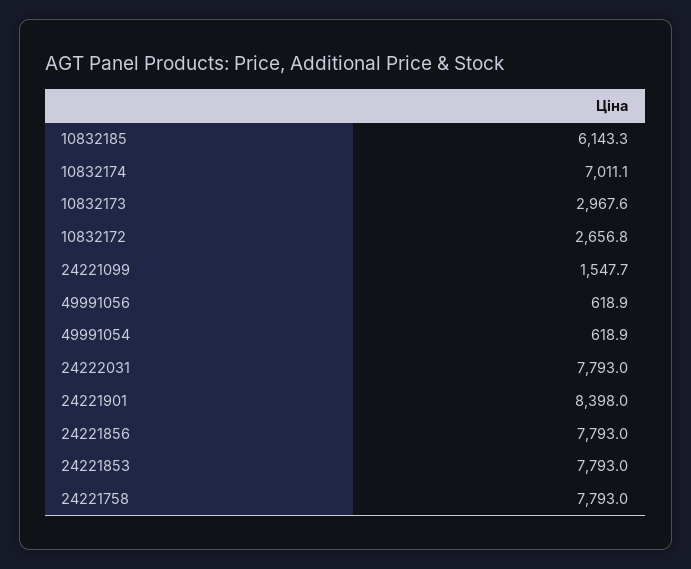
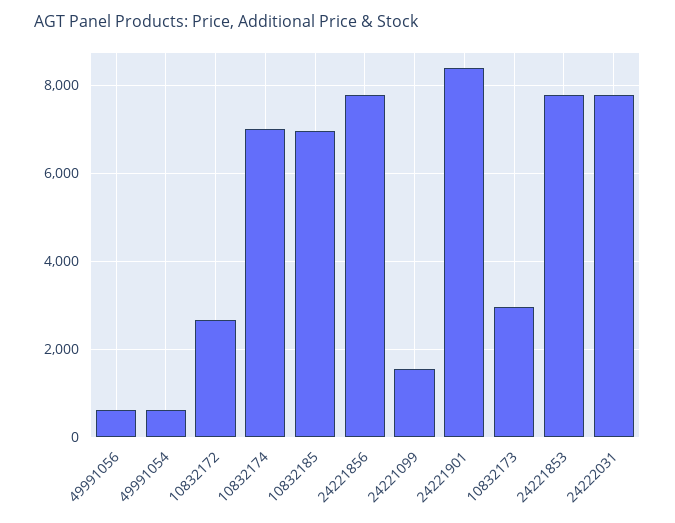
10832185: 6143.3 -> 7000
24221758: 7793 -> none

